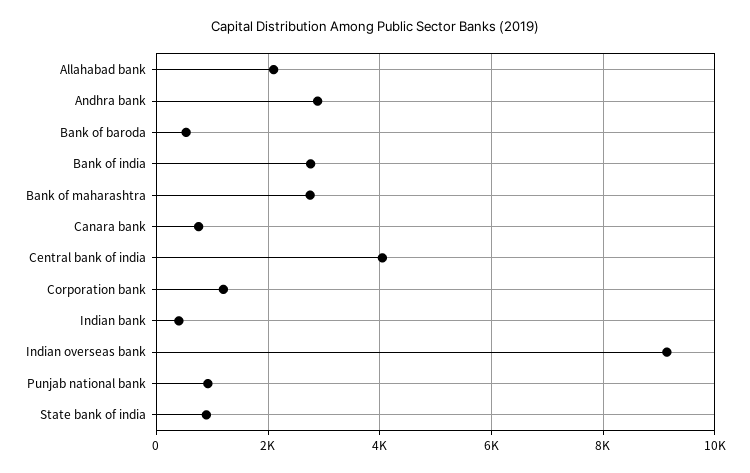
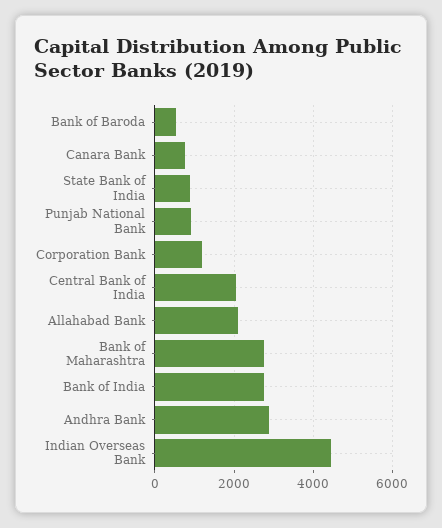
Central bank of india: 4000 -> 2000
Indian bank: 400 -> none
Indian overseas bank: 9200 -> 4400

